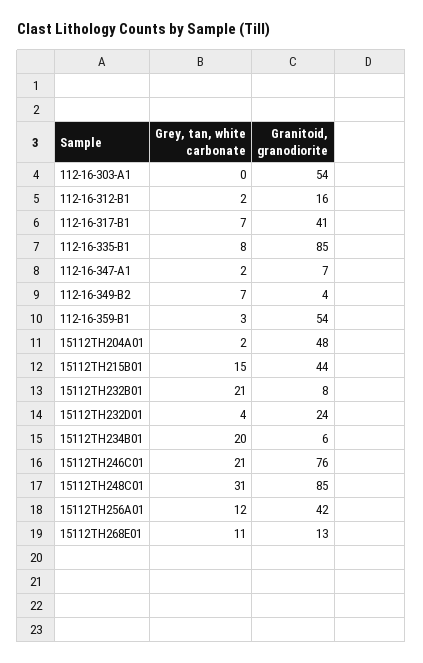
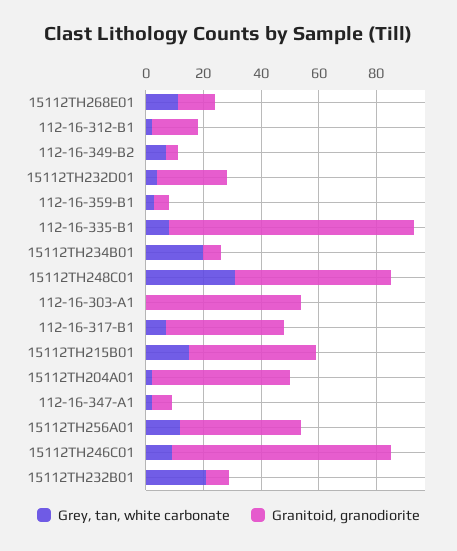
Granitoid, granodiorite, 112-16-359-B1: 54 -> 5
Grey, tan, white carbonate, 15112TH246C01: 21 -> 10
Granitoid, granodiorite, 15112TH248C01: 85 -> 55

